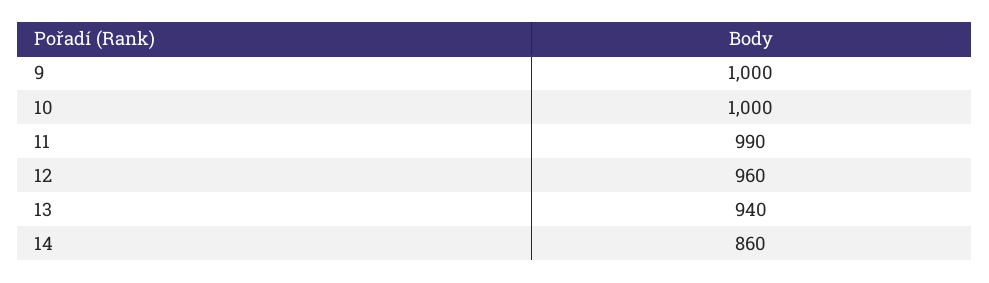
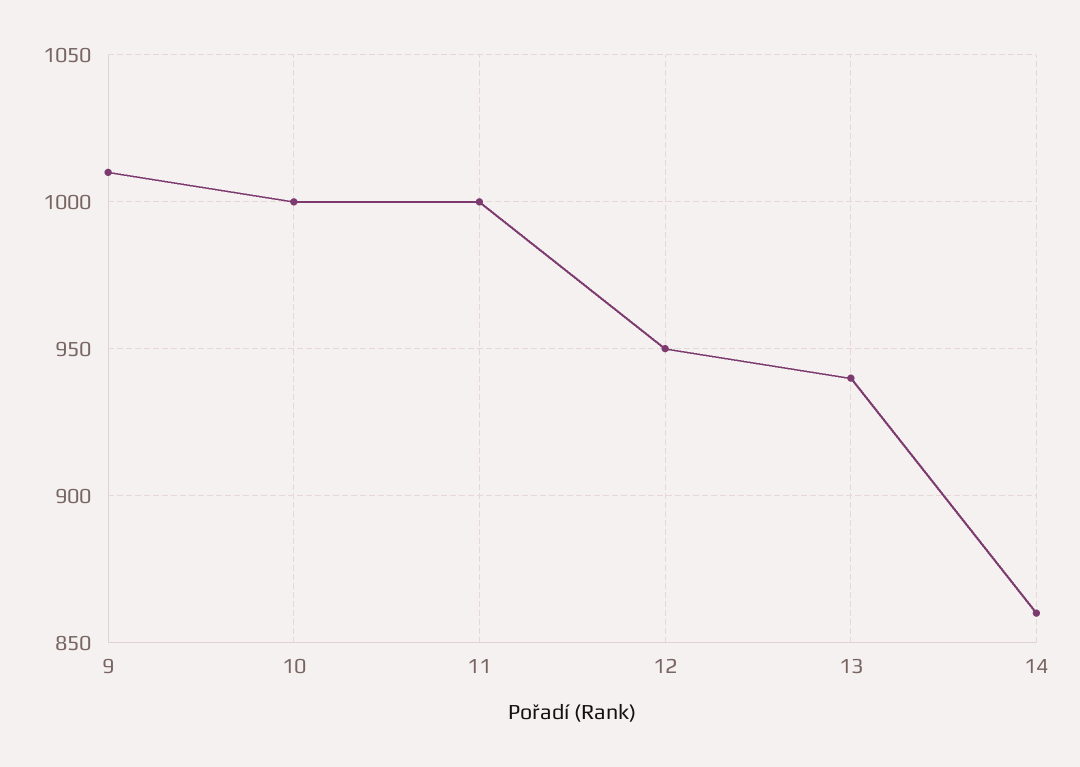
9: 1000 -> 1010
11: 990 -> 1000
12: 960 -> 950

